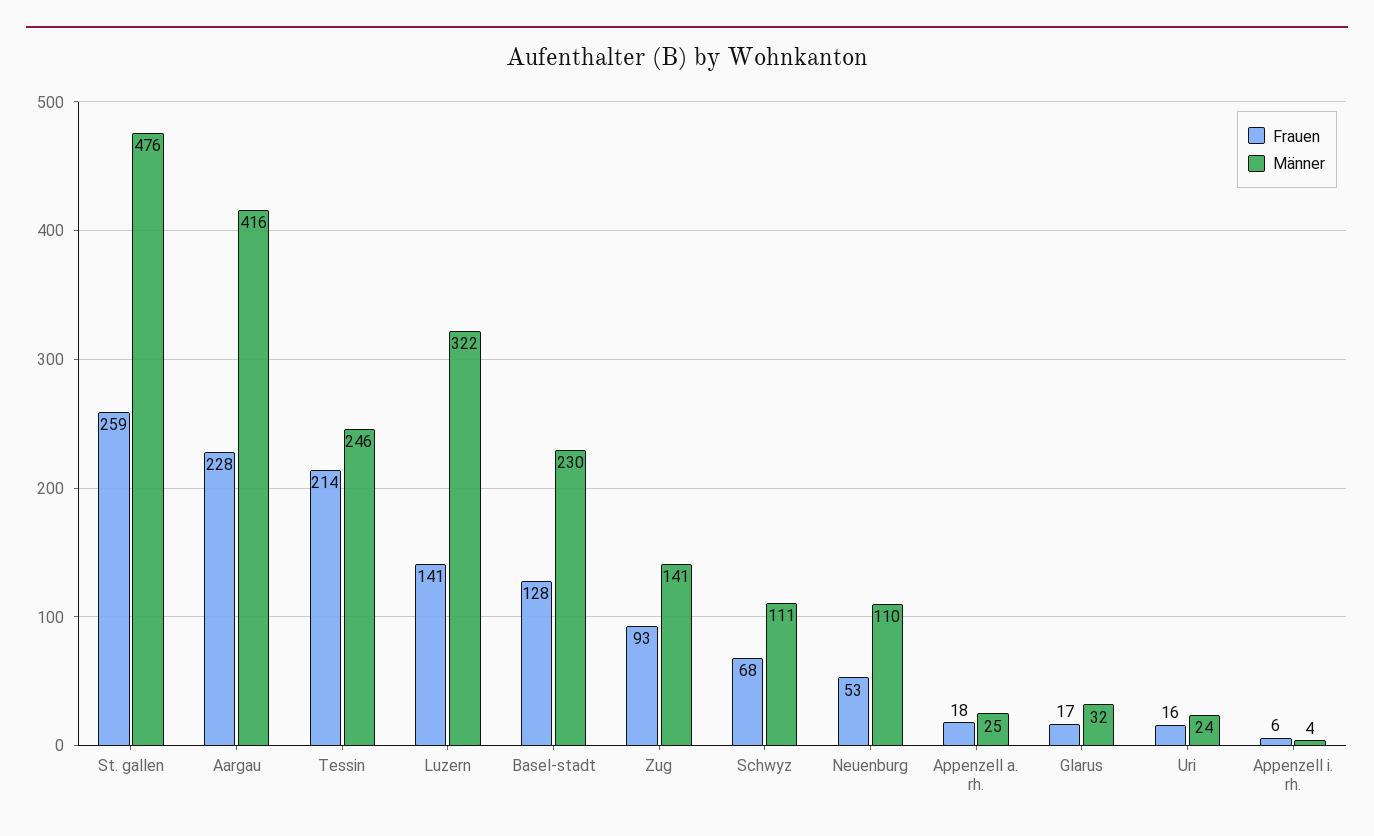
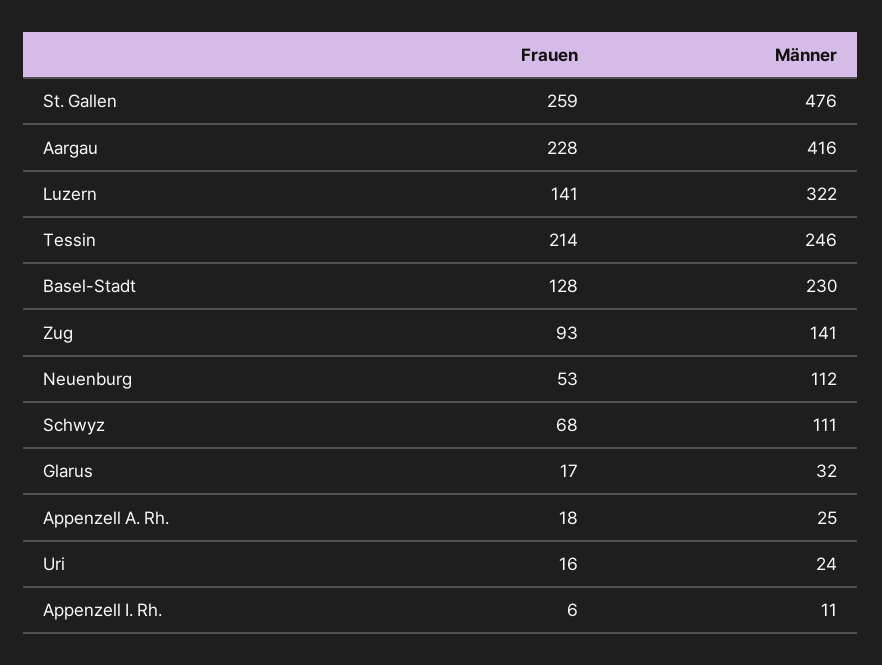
Männer, Neuenburg: 110 -> 112
Männer, Appenzell i. rh.: 4 -> 11

